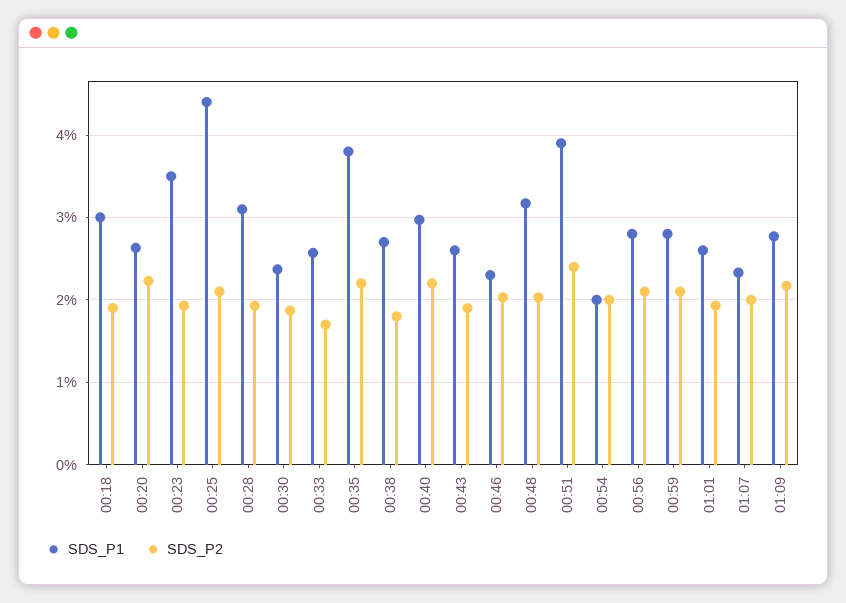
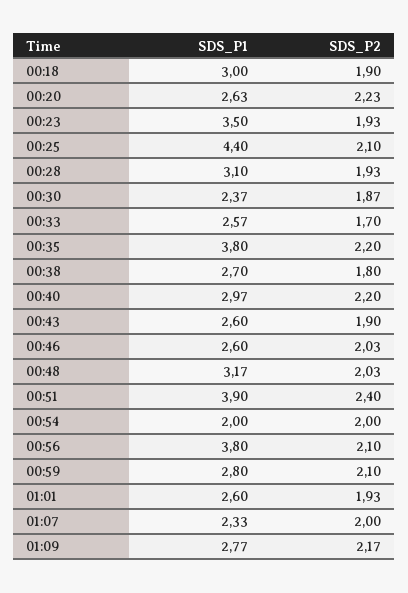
SDS_P1, 00:46: 2.3 -> 2.6
SDS_P1, 00:56: 2.8 -> 3.8

